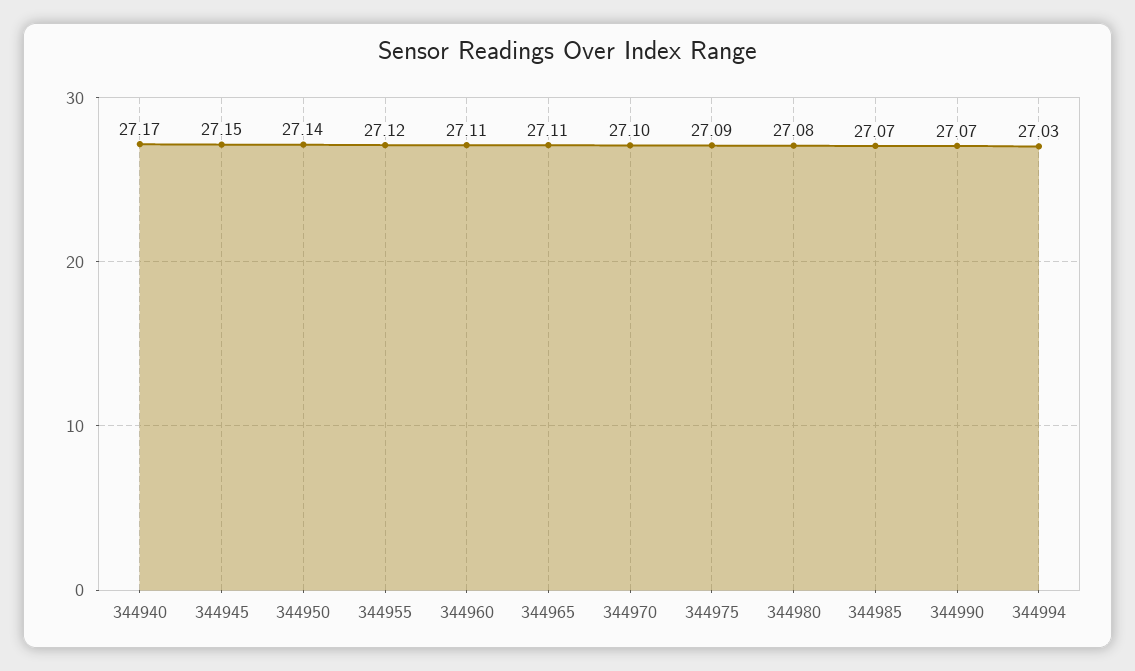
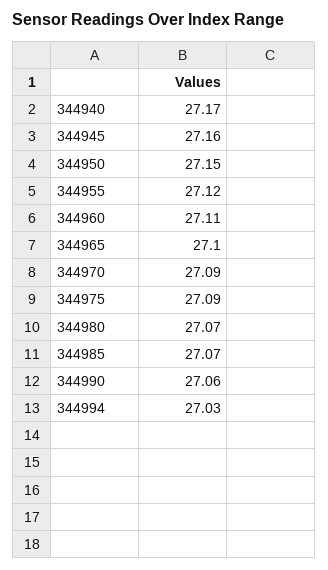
344945: 27.15 -> 27.16
344950: 27.14 -> 27.15
344965: 27.11 -> 27.1
344970: 27.1 -> 27.09
344980: 27.08 -> 27.07
344990: 27.07 -> 27.06

